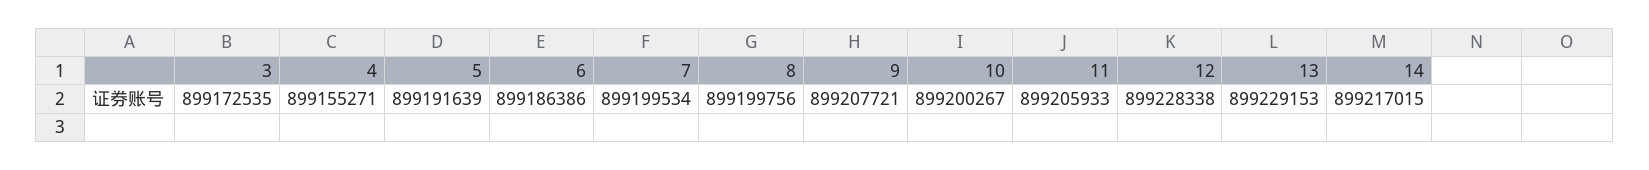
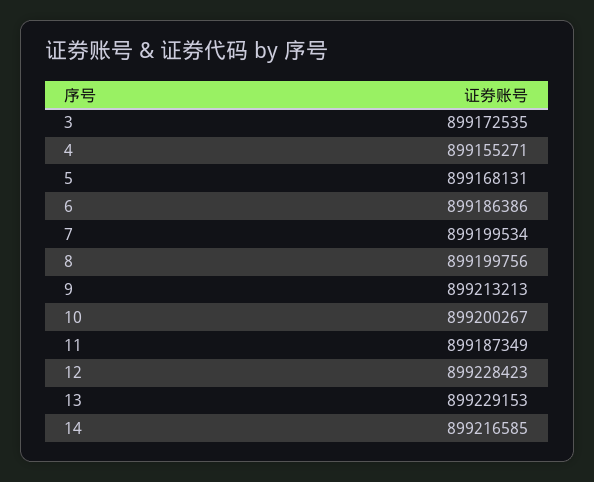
5: 899191639 -> 899168131
9: 899207721 -> 899213213
11: 899205933 -> 899187349
12: 899228338 -> 899228423
14: 899217015 -> 899216585

